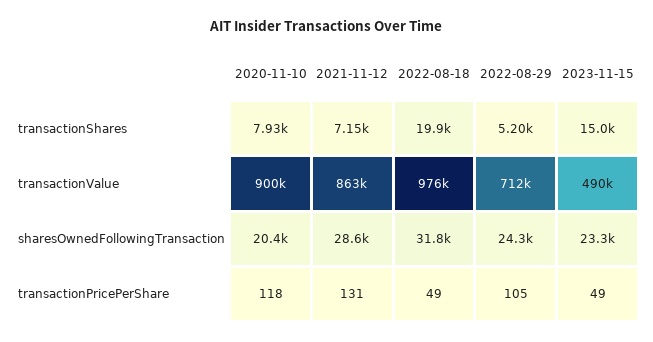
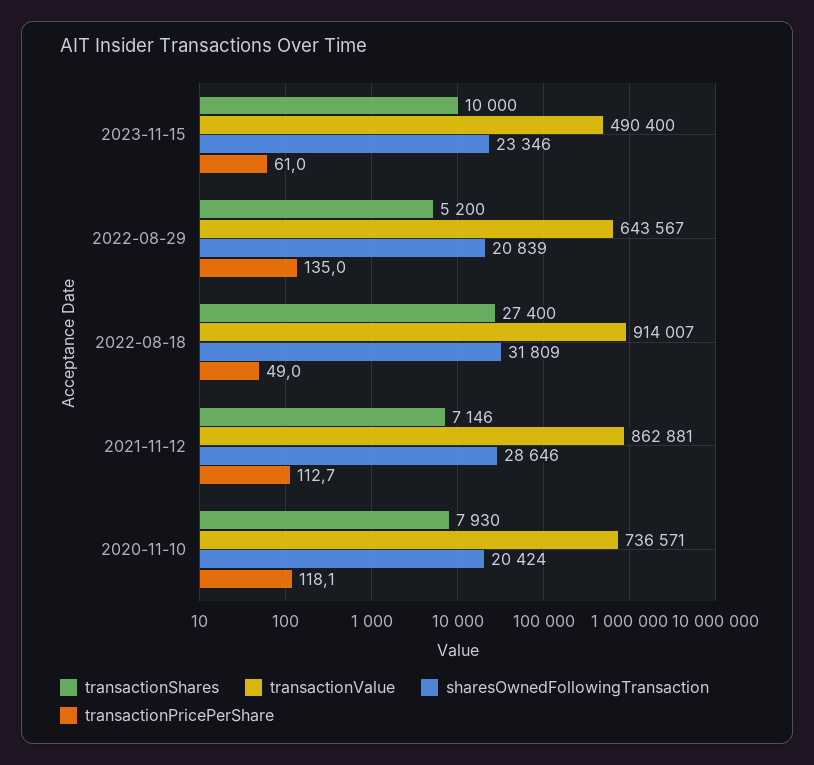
transactionShares, 2022-08-18: 19900 -> 27400
transactionShares, 2023-11-15: 15000 -> 10000
transactionValue, 2020-11-10: 900000 -> 736571
transactionValue, 2022-08-18: 976000 -> 914007
transactionValue, 2022-08-29: 712000 -> 643567
sharesOwnedFollowingTransaction, 2022-08-29: 24300 -> 20839
transactionPricePerShare, 2021-11-12: 131 -> 112.7
transactionPricePerShare, 2022-08-29: 105 -> 135
transactionPricePerShare, 2023-11-15: 49 -> 61

